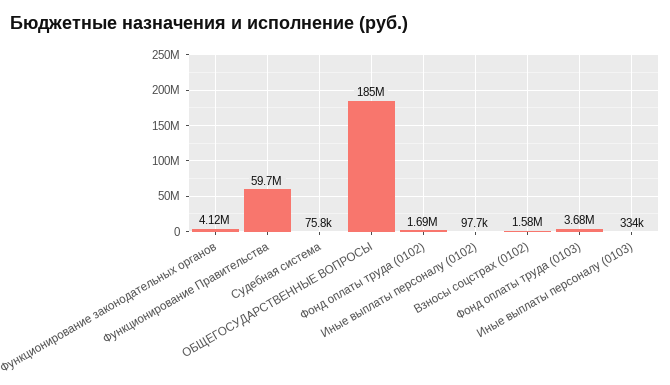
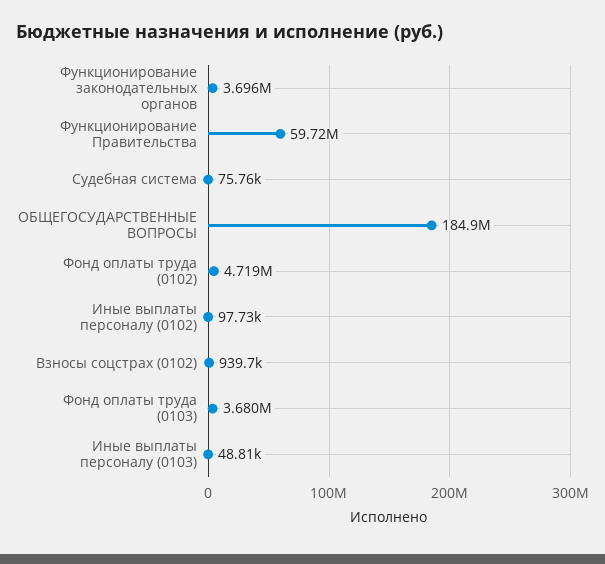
Функционирование законодательных органов: 4120000 -> 3696000
Фонд оплаты труда (0102): 1690000 -> 4719000
Взносы соцстрах (0102): 1580000 -> 939700
Иные выплаты персоналу (0103): 334000 -> 48810

